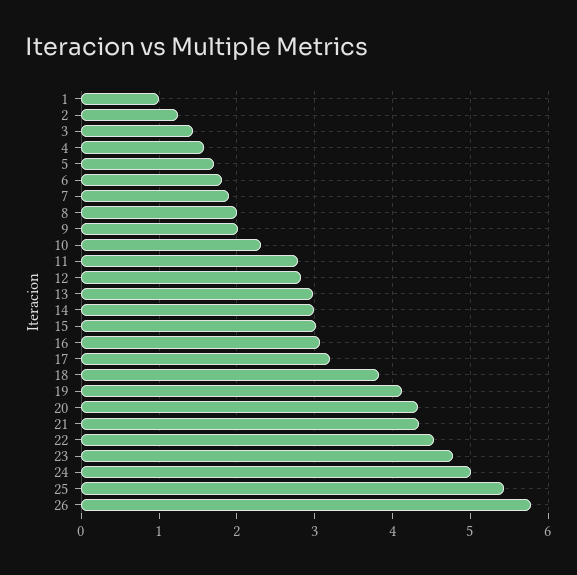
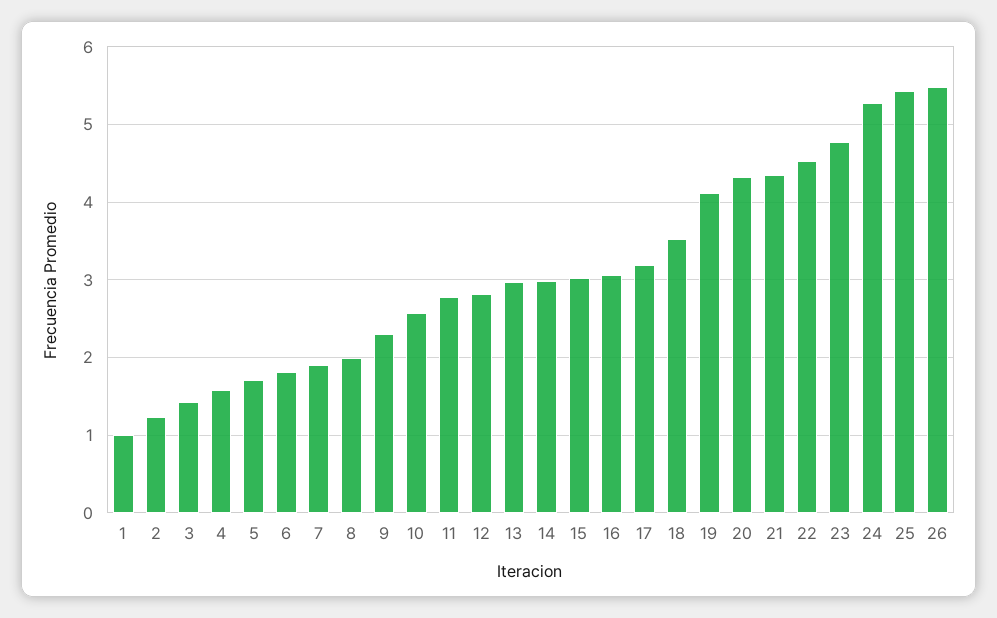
9: 2 -> 2.3
10: 2.3 -> 2.6
18: 3.8 -> 3.5
24: 5 -> 5.3
26: 5.8 -> 5.5

